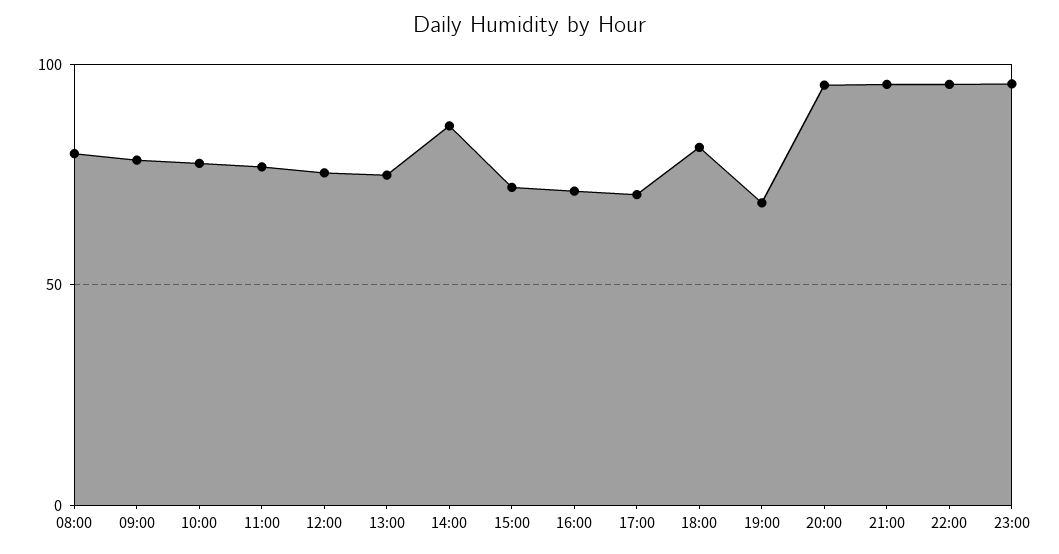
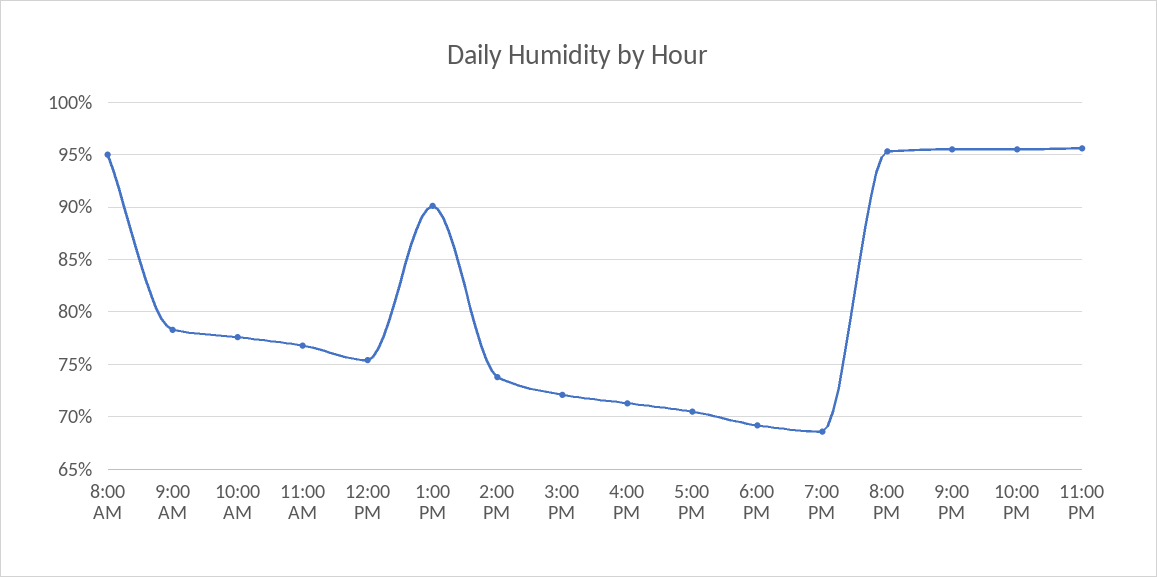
08:00: 80 -> 95
13:00: 75 -> 90
14:00: 85 -> 74
18:00: 80 -> 69

